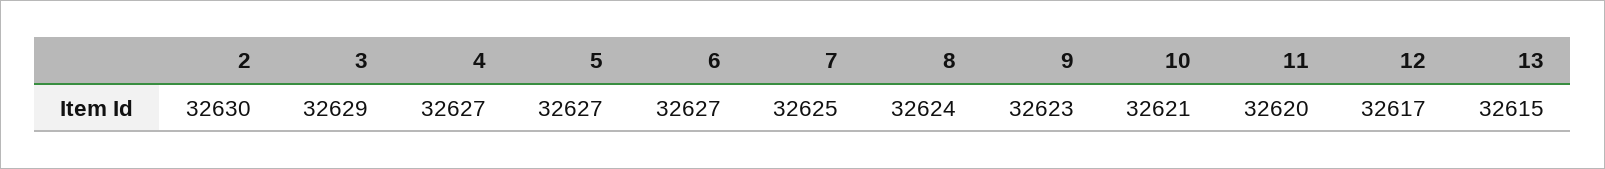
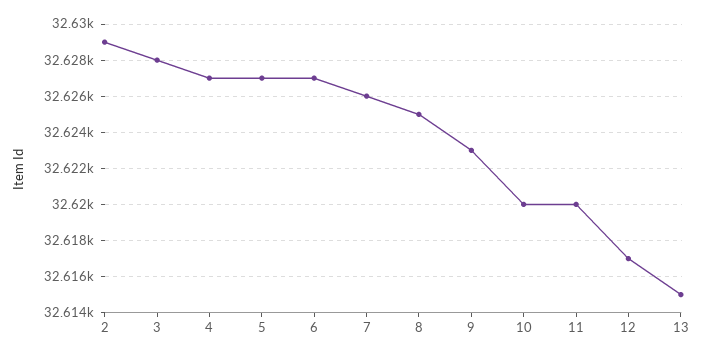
2: 32630 -> 32629
3: 32629 -> 32628
7: 32625 -> 32626
8: 32624 -> 32625
10: 32621 -> 32620

